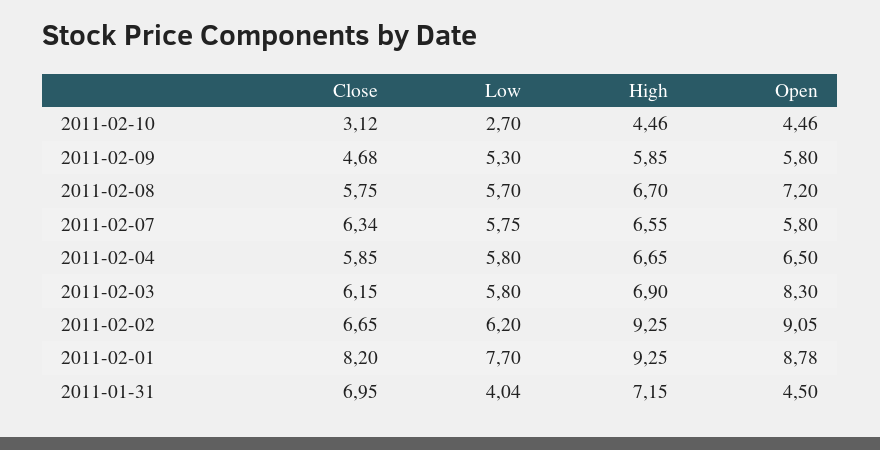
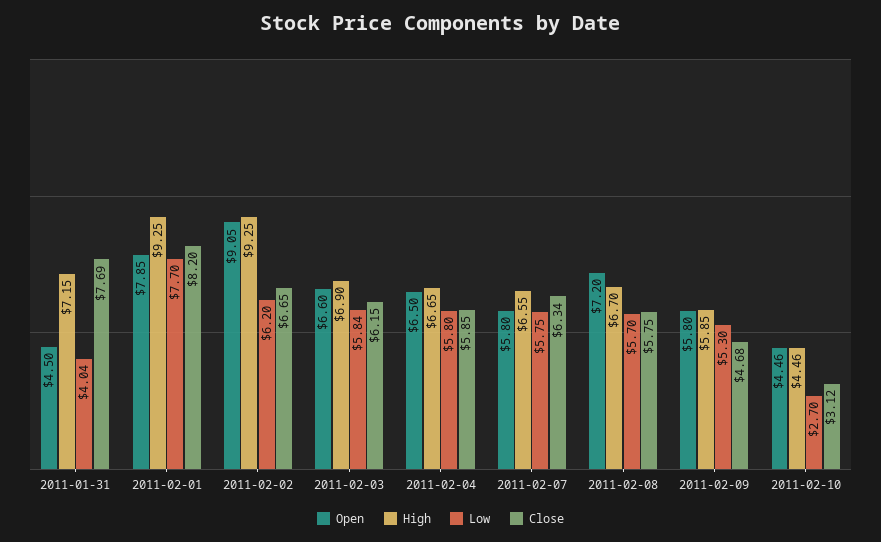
Low, 2011-02-03: 5.8 -> 5.84
Open, 2011-02-03: 8.3 -> 6.6
Open, 2011-02-01: 8.78 -> 7.85
Close, 2011-01-31: 6.95 -> 7.69

